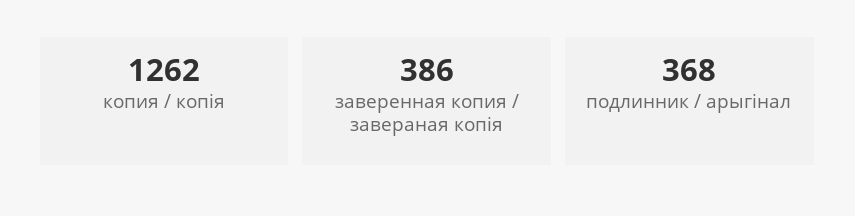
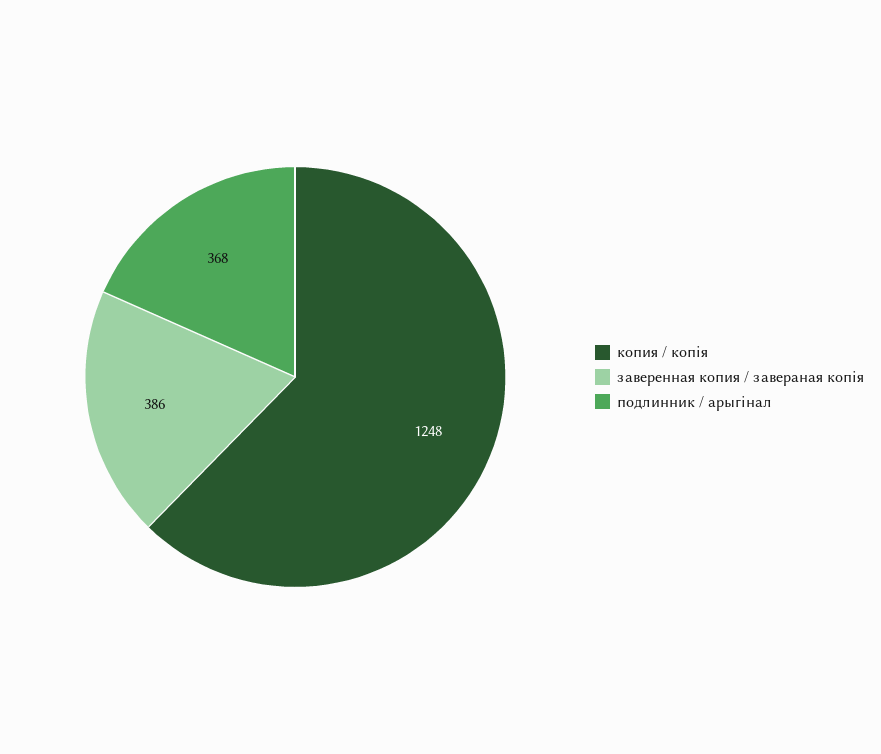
копия / копія: 1262 -> 1248

